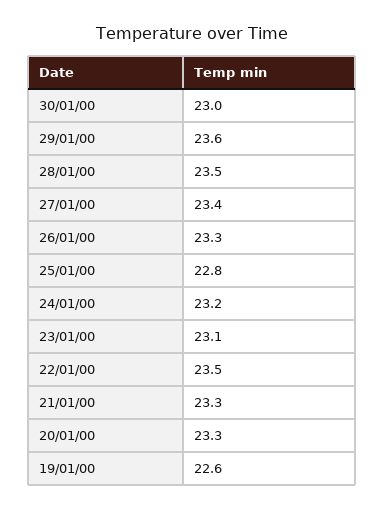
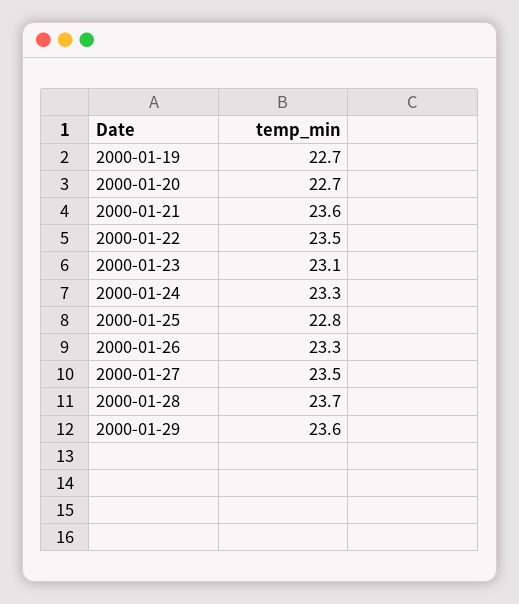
30/01/00: 23 -> none
28/01/00: 23.5 -> 23.7
27/01/00: 23.4 -> 23.5
24/01/00: 23.2 -> 23.3
21/01/00: 23.3 -> 23.6
20/01/00: 23.3 -> 22.7
19/01/00: 22.6 -> 22.7

